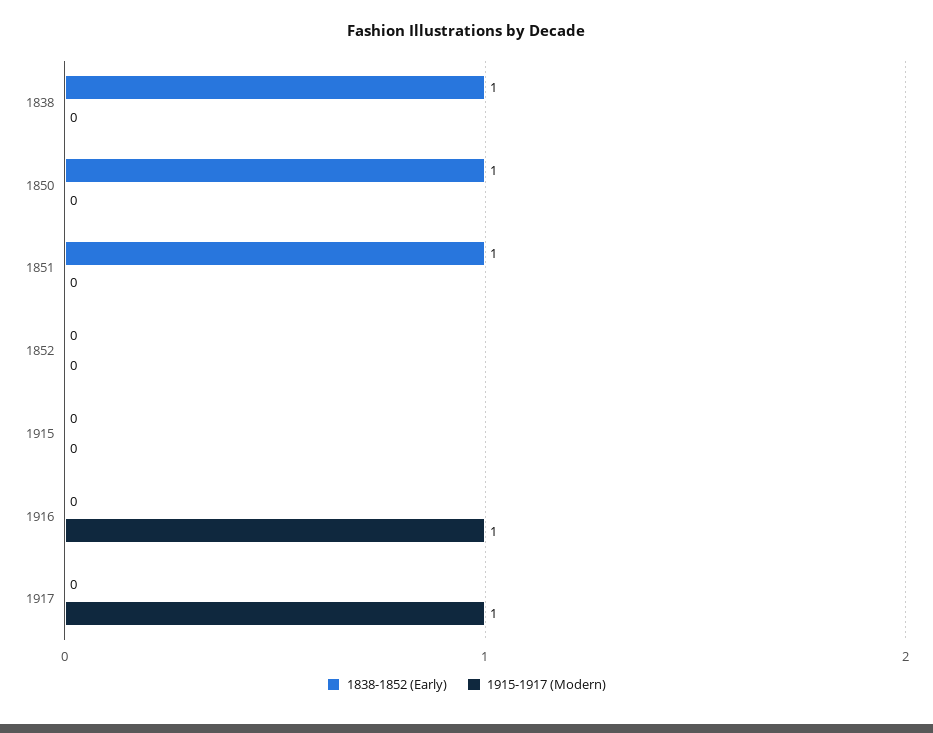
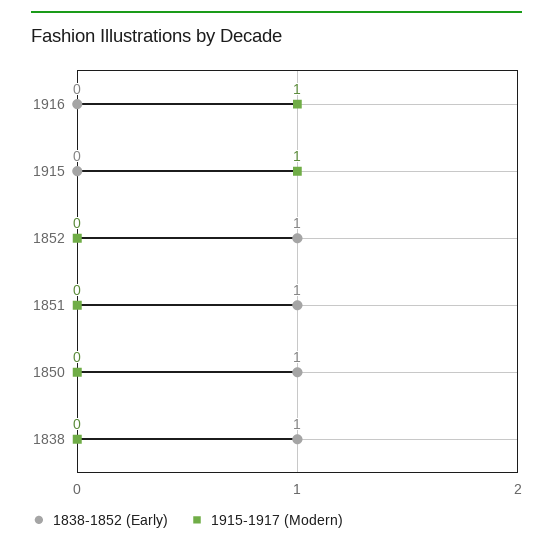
1838-1852 (Early), 1852: 0 -> 1
1915-1917 (Modern), 1915: 0 -> 1
1838-1852 (Early), 1917: 0 -> none
1915-1917 (Modern), 1917: 1 -> none

